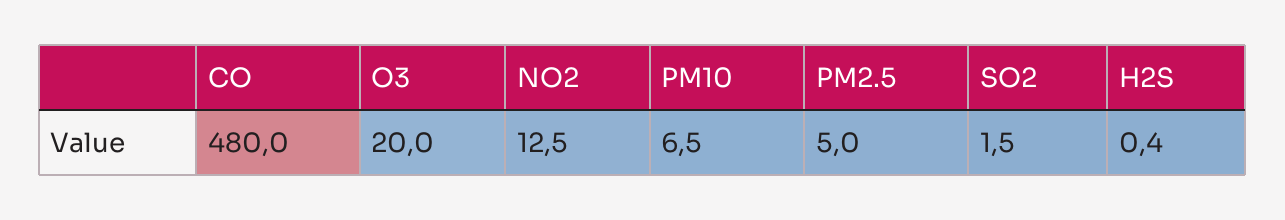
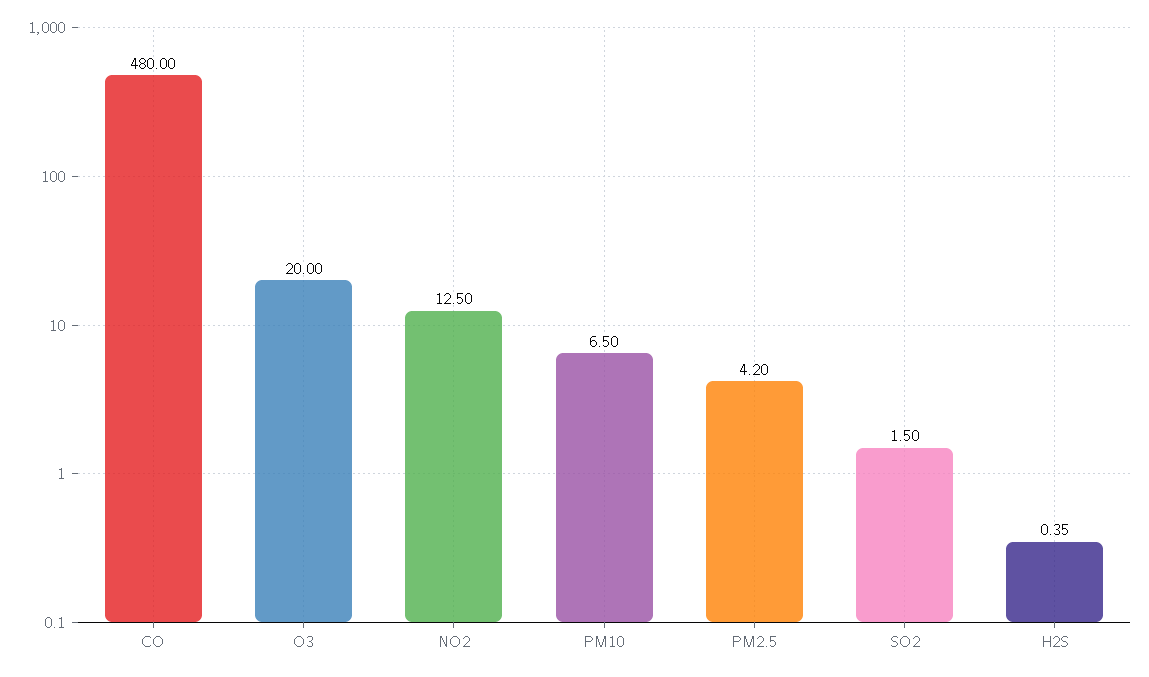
PM2.5: 5 -> 4.2

